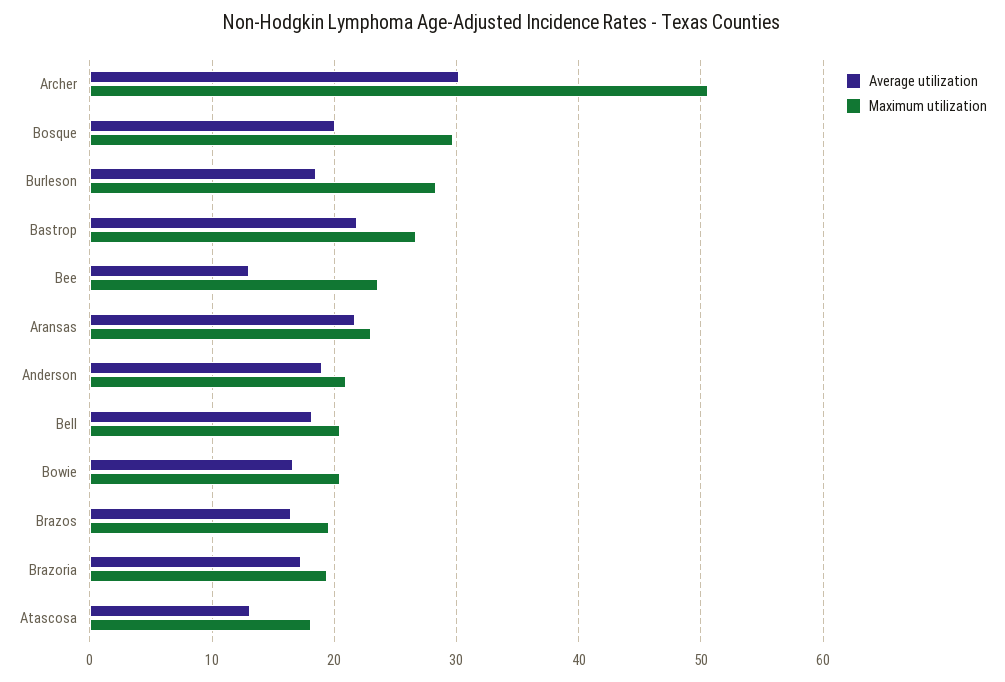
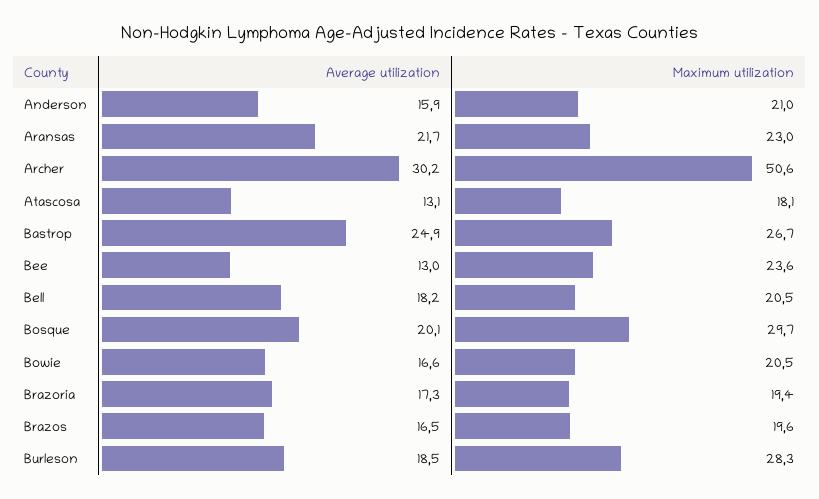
Average utilization, Bastrop: 22 -> 24.9
Average utilization, Anderson: 19 -> 15.9

